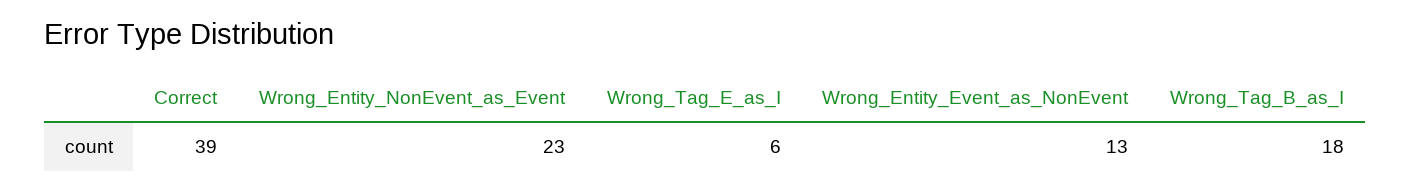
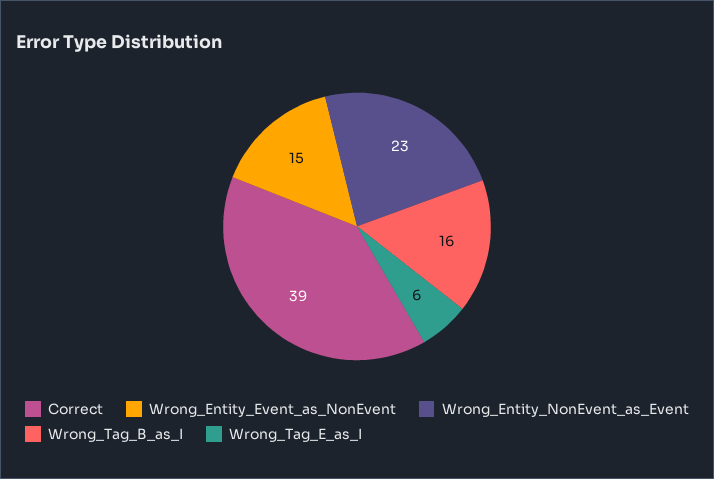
Wrong_Entity_Event_as_NonEvent: 13 -> 15
Wrong_Tag_B_as_I: 18 -> 16

